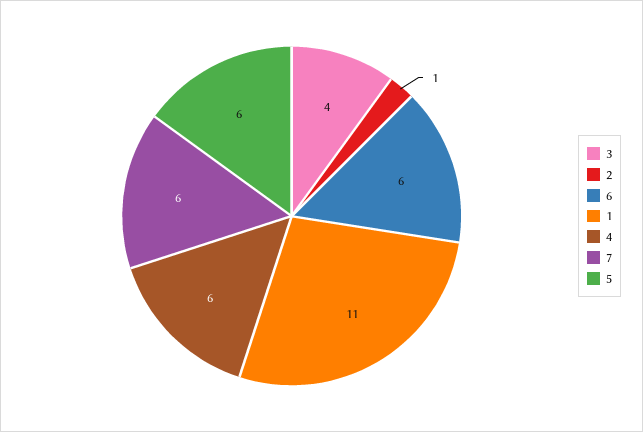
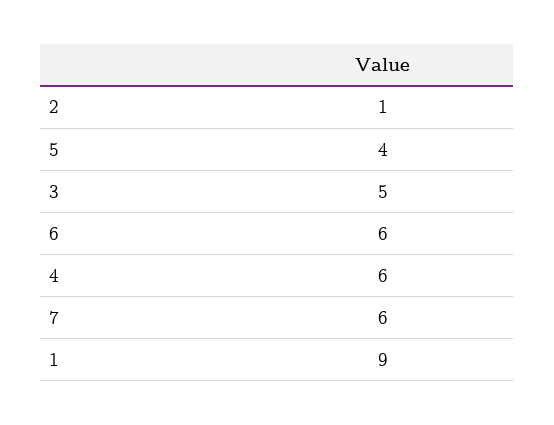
3: 4 -> 5
1: 11 -> 9
5: 6 -> 4

